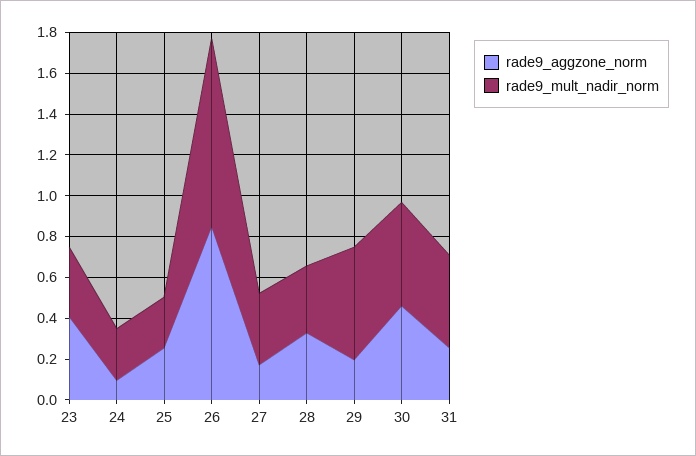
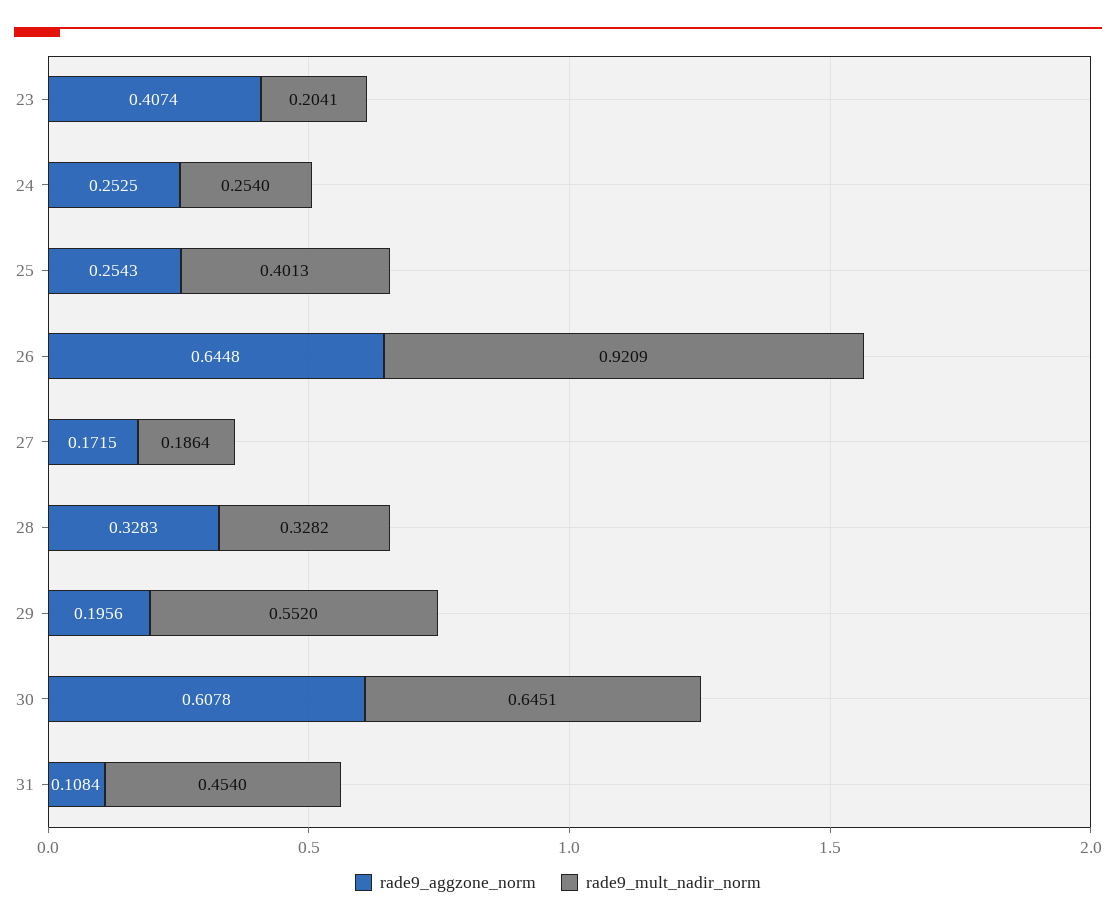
rade9_mult_nadir_norm, 23: 0.35 -> 0.2041
rade9_aggzone_norm, 24: 0.1 -> 0.2525
rade9_mult_nadir_norm, 25: 0.25 -> 0.4013
rade9_aggzone_norm, 26: 0.85 -> 0.6448
rade9_mult_nadir_norm, 27: 0.35 -> 0.1864
rade9_aggzone_norm, 30: 0.45 -> 0.6078
rade9_mult_nadir_norm, 30: 0.5 -> 0.6451
rade9_aggzone_norm, 31: 0.25 -> 0.1084

